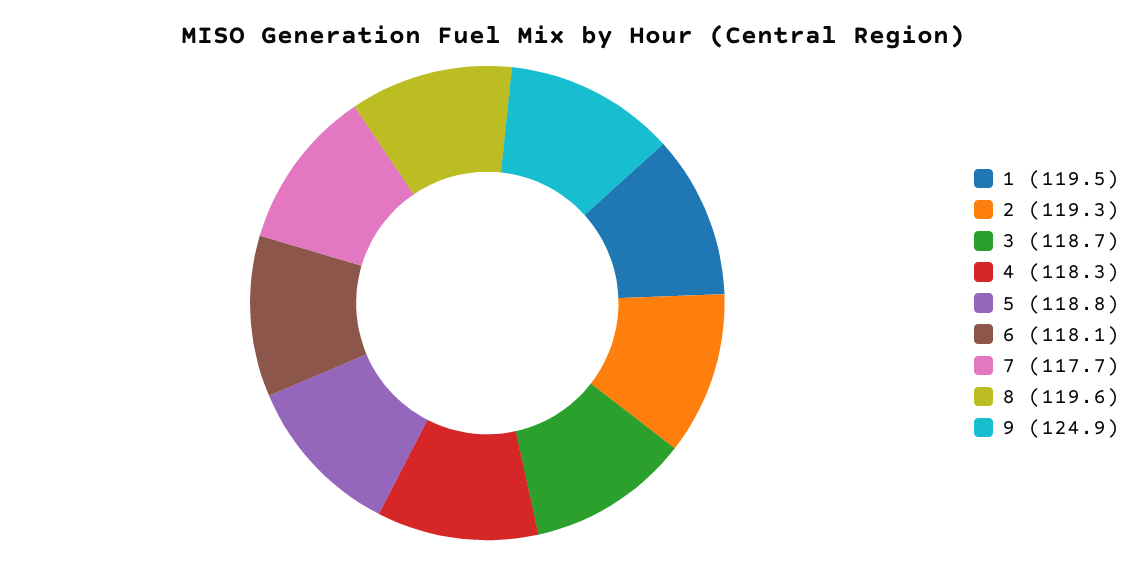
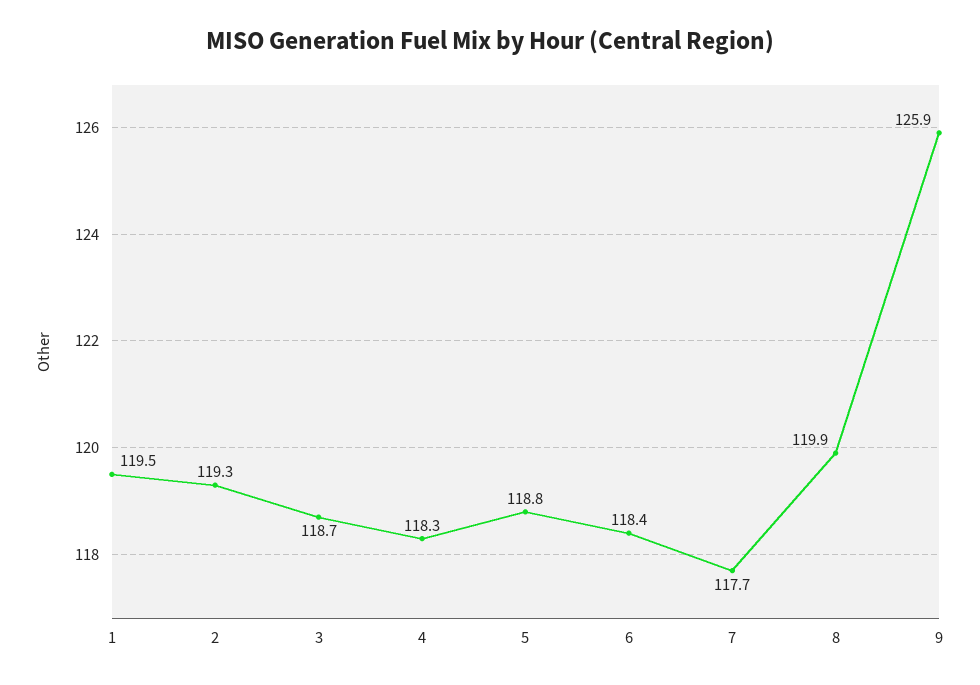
6: 118.1 -> 118.4
8: 119.6 -> 119.9
9: 124.9 -> 125.9

